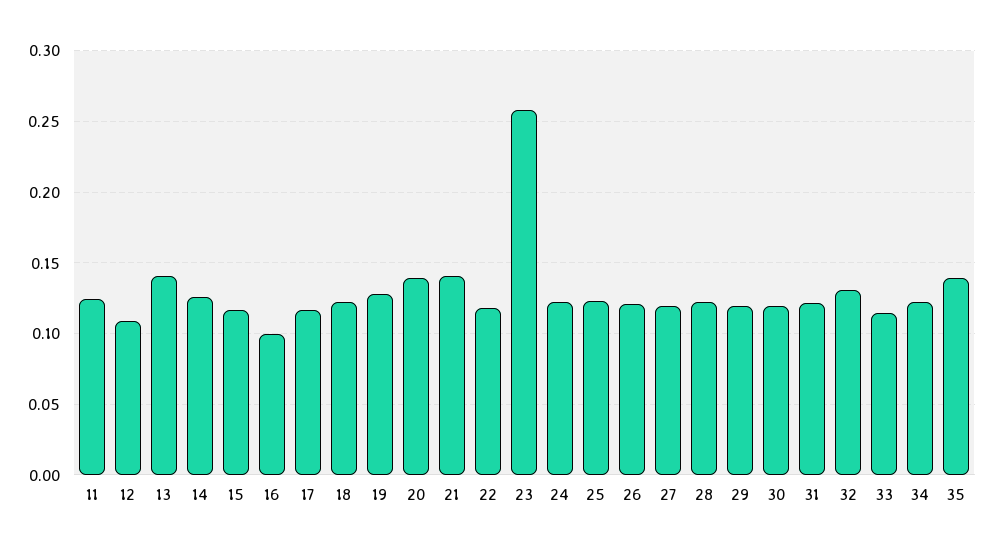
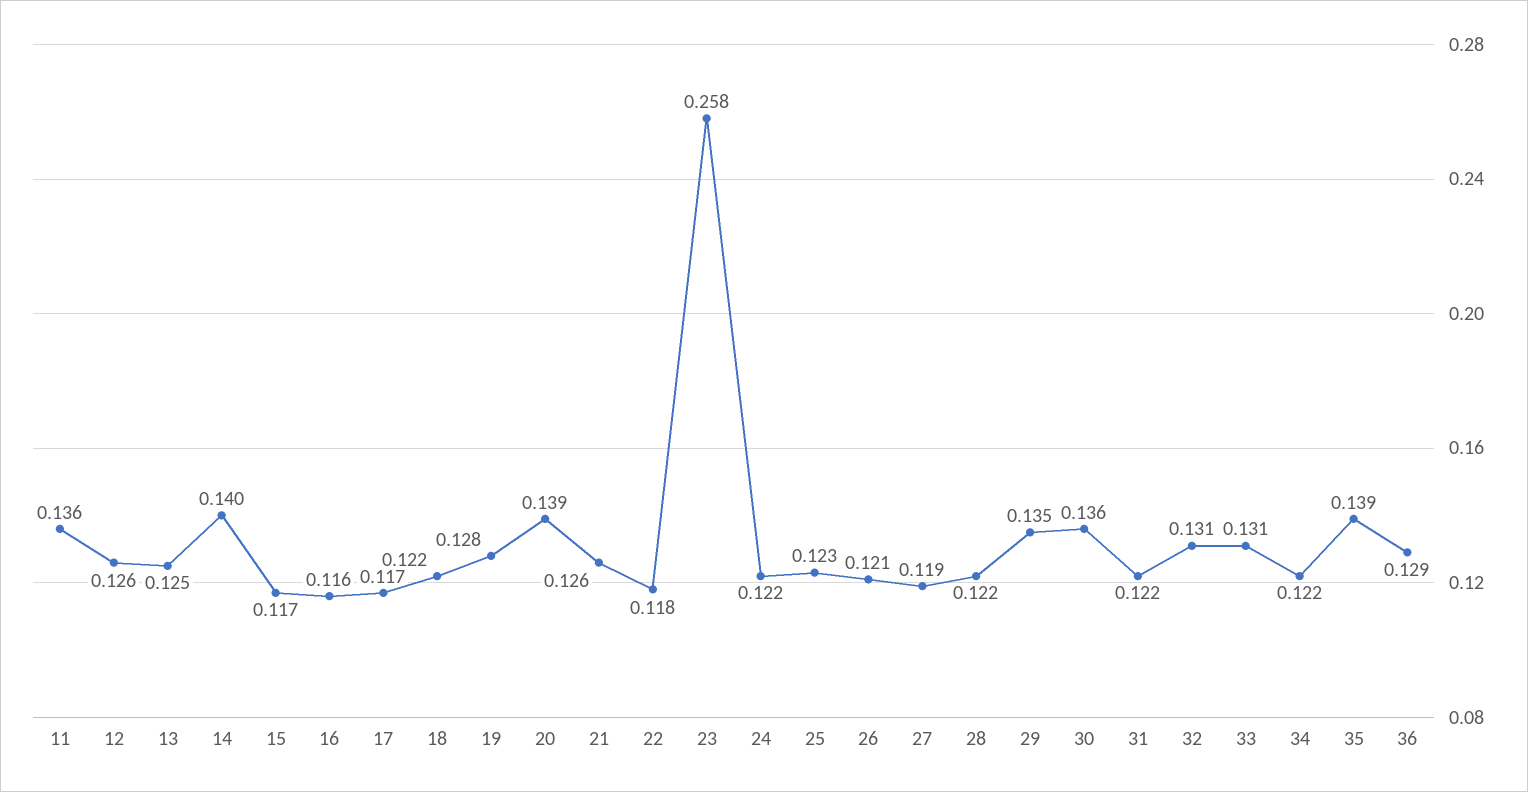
11: 0.125 -> 0.136
12: 0.11 -> 0.126
13: 0.14 -> 0.125
14: 0.125 -> 0.14
16: 0.1 -> 0.116
21: 0.14 -> 0.126
29: 0.12 -> 0.135
30: 0.12 -> 0.136
33: 0.115 -> 0.131
36: none -> 0.129

